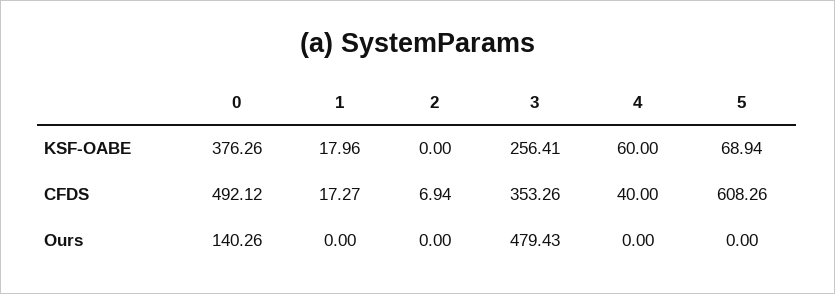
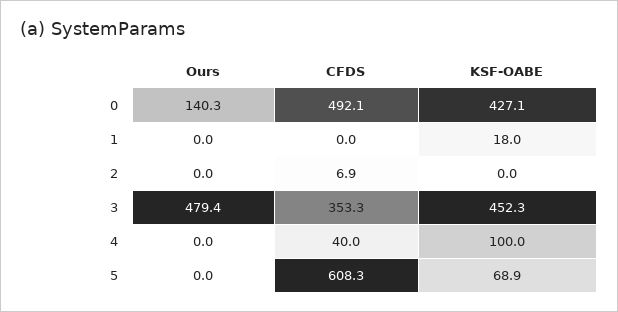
0, KSF-OABE: 376.26 -> 427.1
3, KSF-OABE: 256.41 -> 452.3
4, KSF-OABE: 60 -> 100
1, CFDS: 17.27 -> 0

